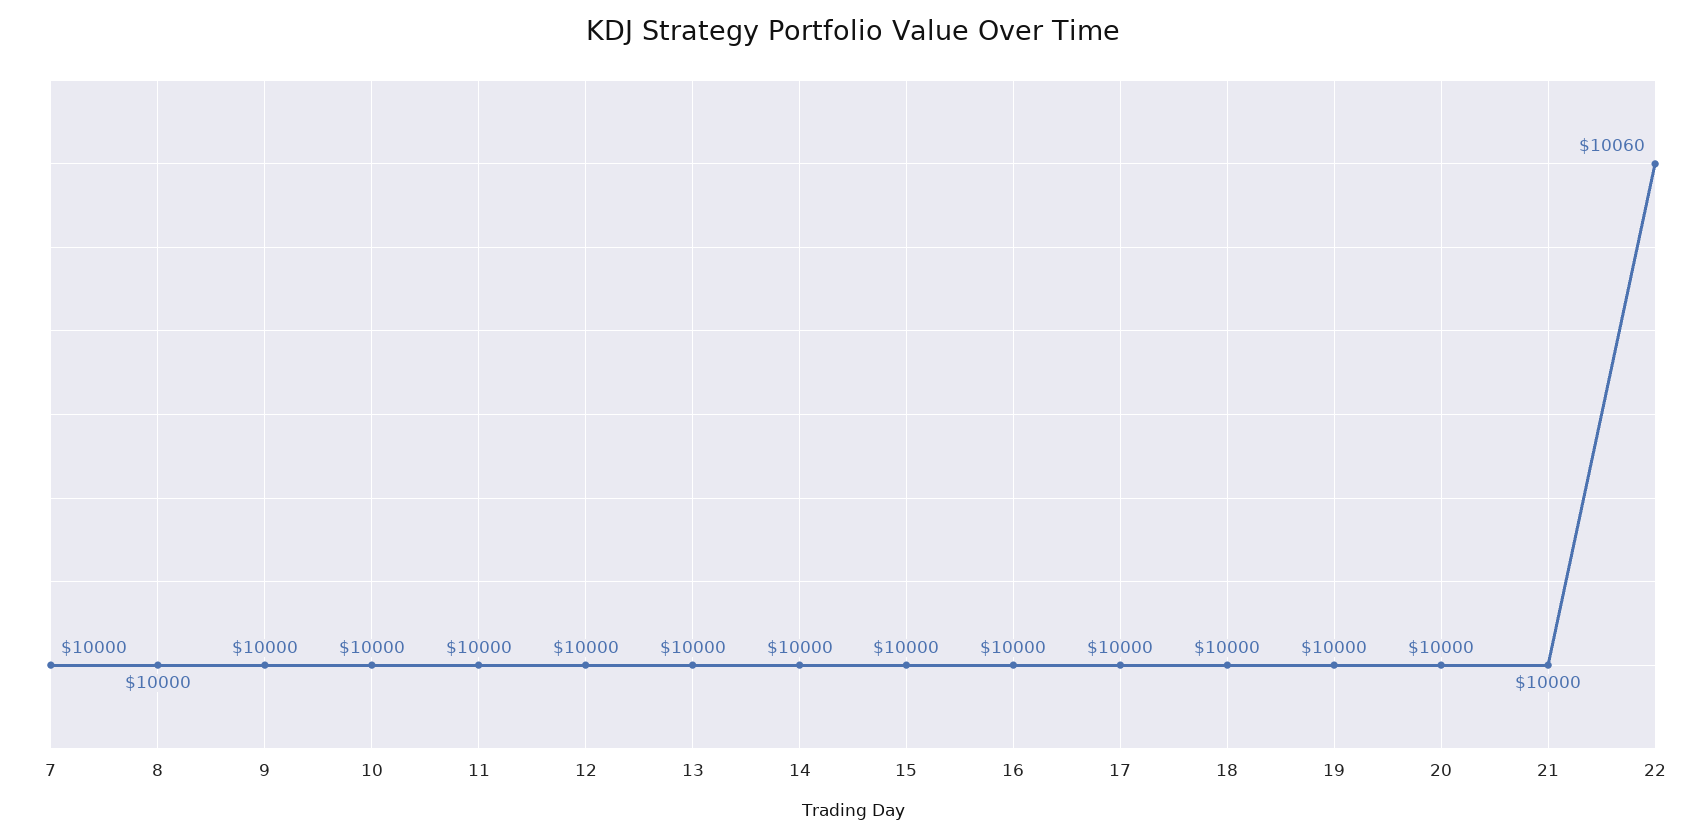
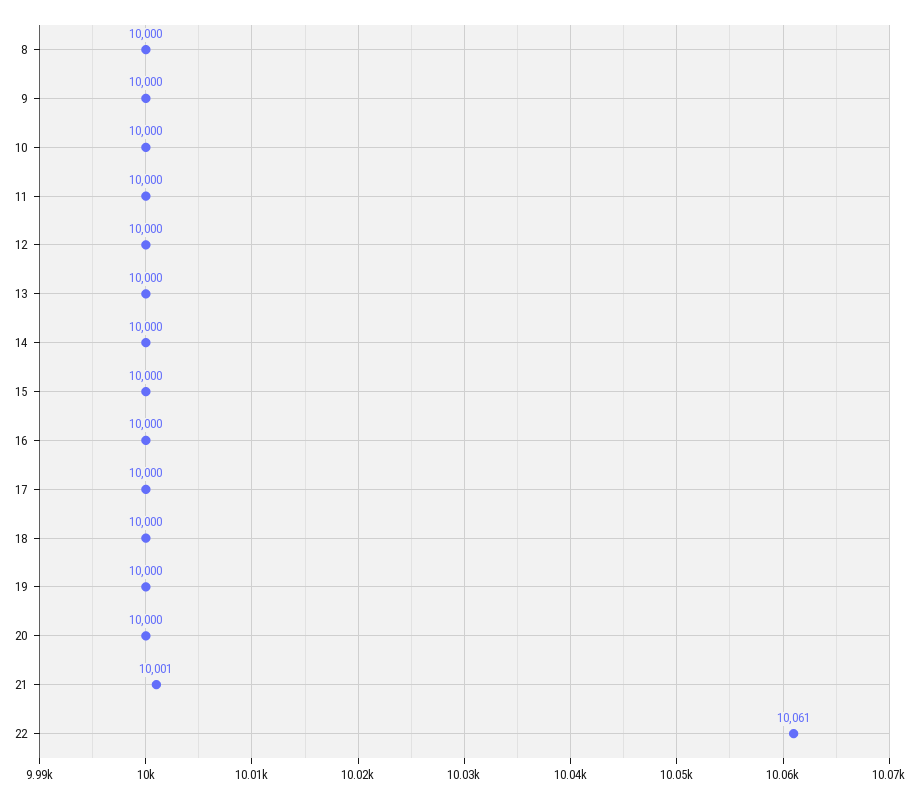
7: 10000 -> none
21: 10000 -> 10001
22: 10060 -> 10061

